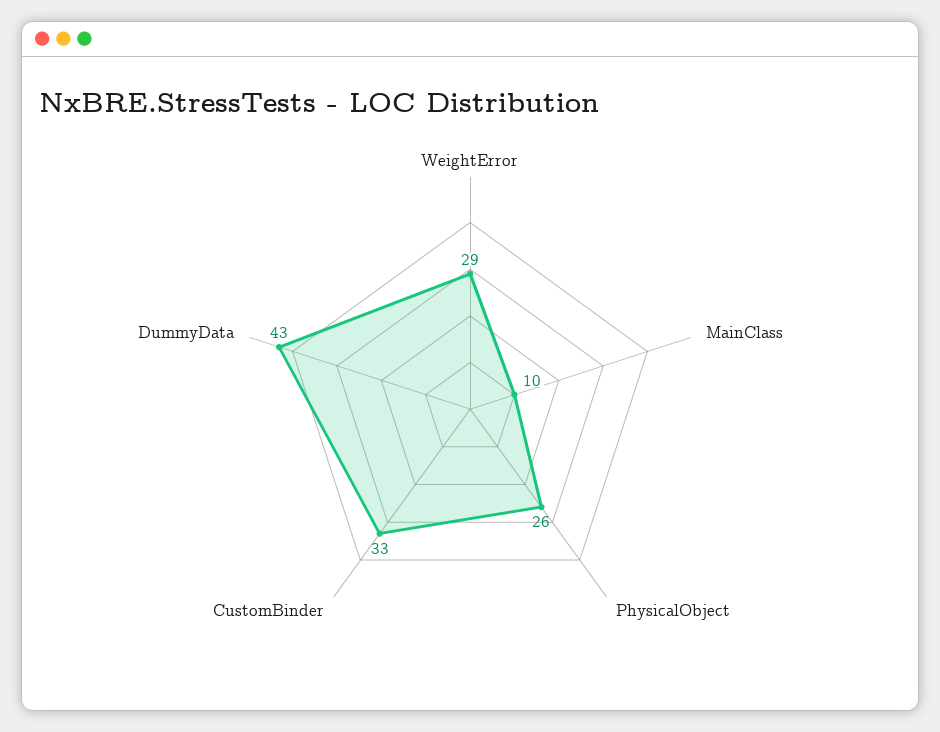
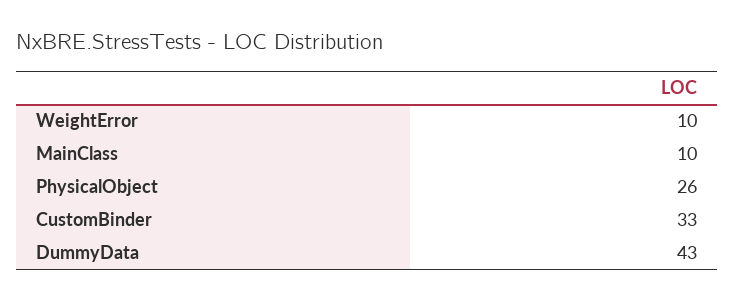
WeightError: 29 -> 10

